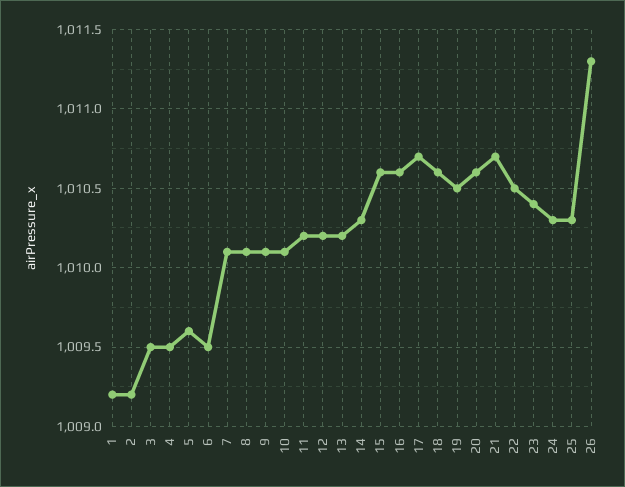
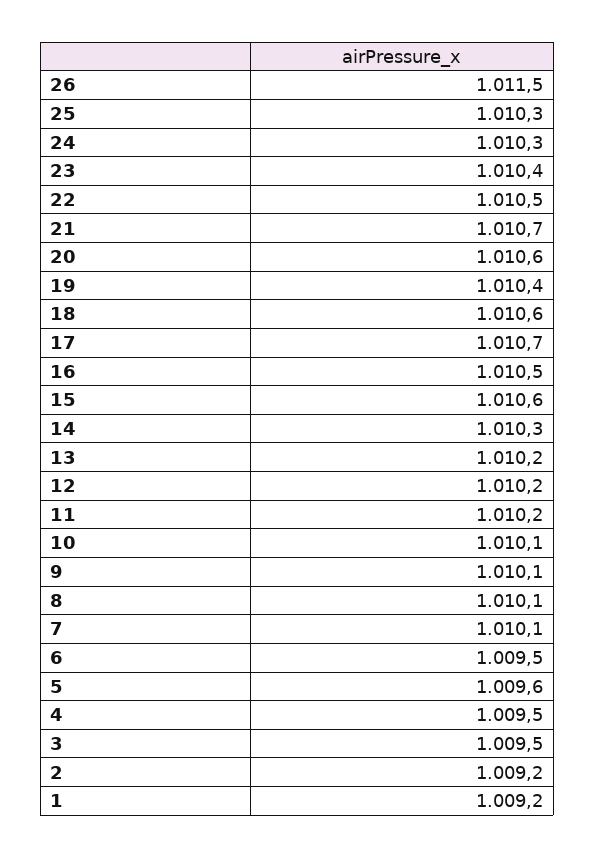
16: 1010.6 -> 1010.5
19: 1010.5 -> 1010.4
26: 1011.3 -> 1011.5

